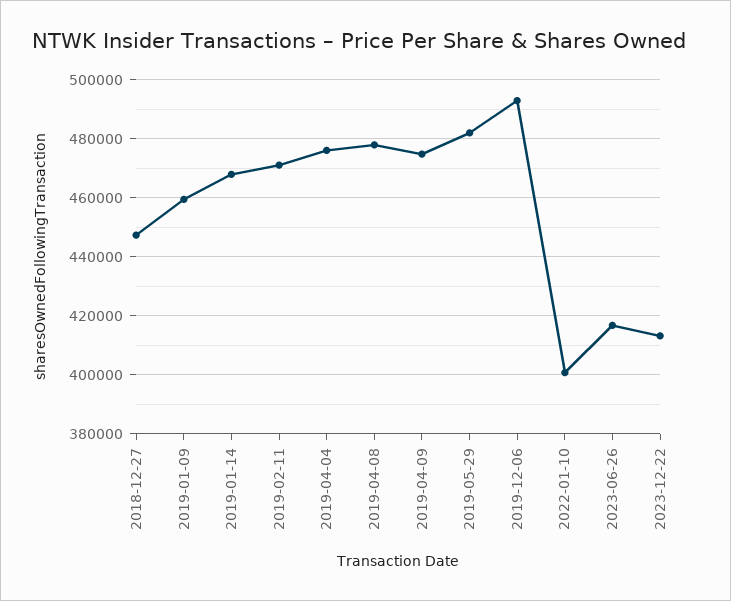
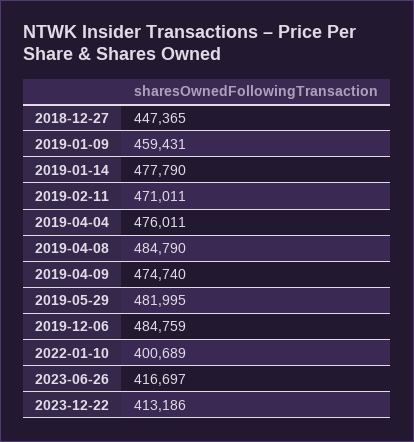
2019-01-14: 467500 -> 477790
2019-04-08: 477500 -> 484790
2019-12-06: 492500 -> 484759

